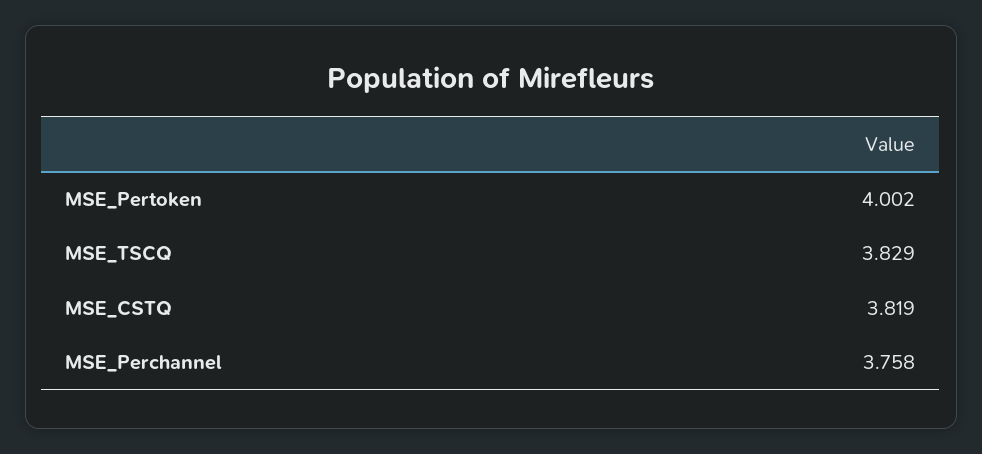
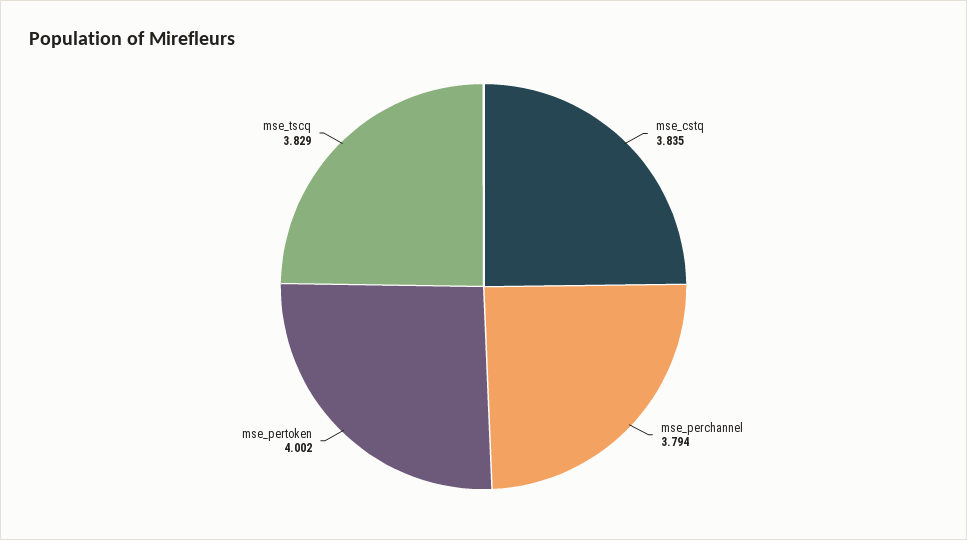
MSE_CSTQ: 3.819 -> 3.835
MSE_Perchannel: 3.758 -> 3.794

